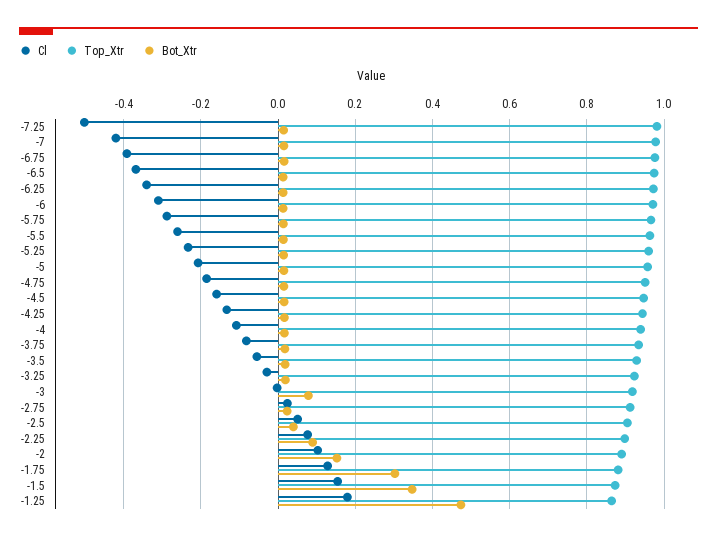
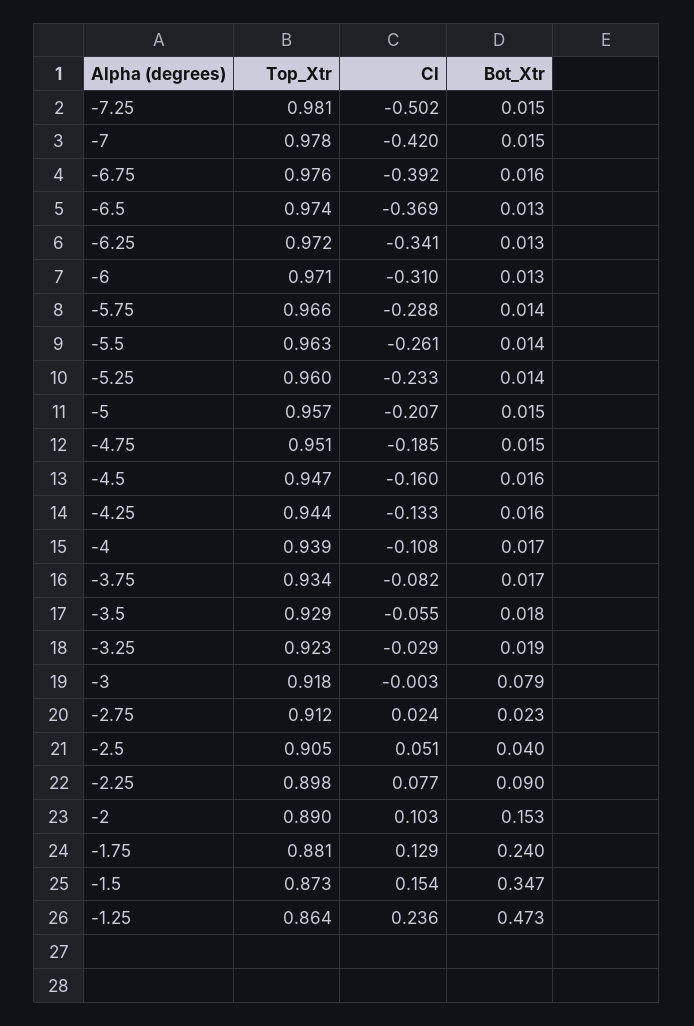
Bot_Xtr, -1.75: 0.3 -> 0.24
Cl, -1.25: 0.18 -> 0.236

